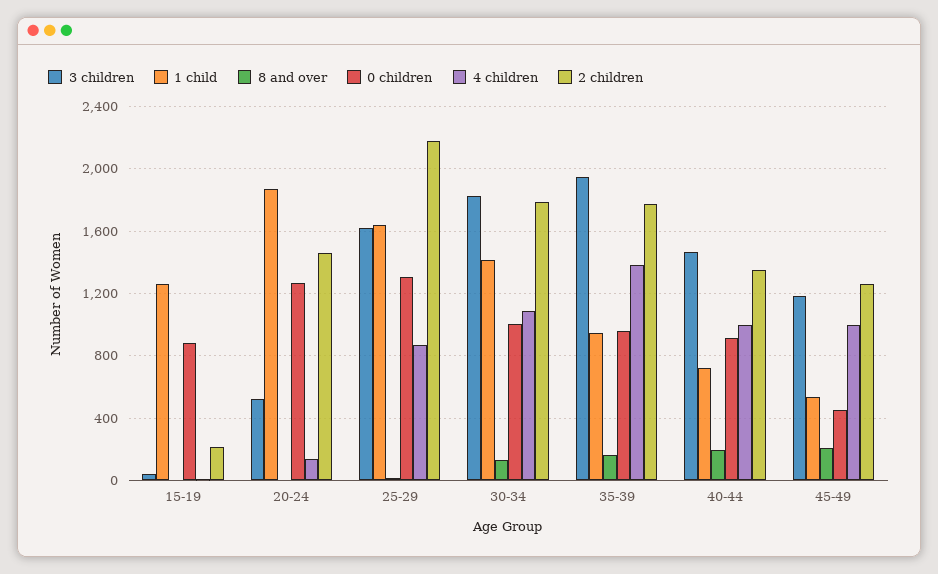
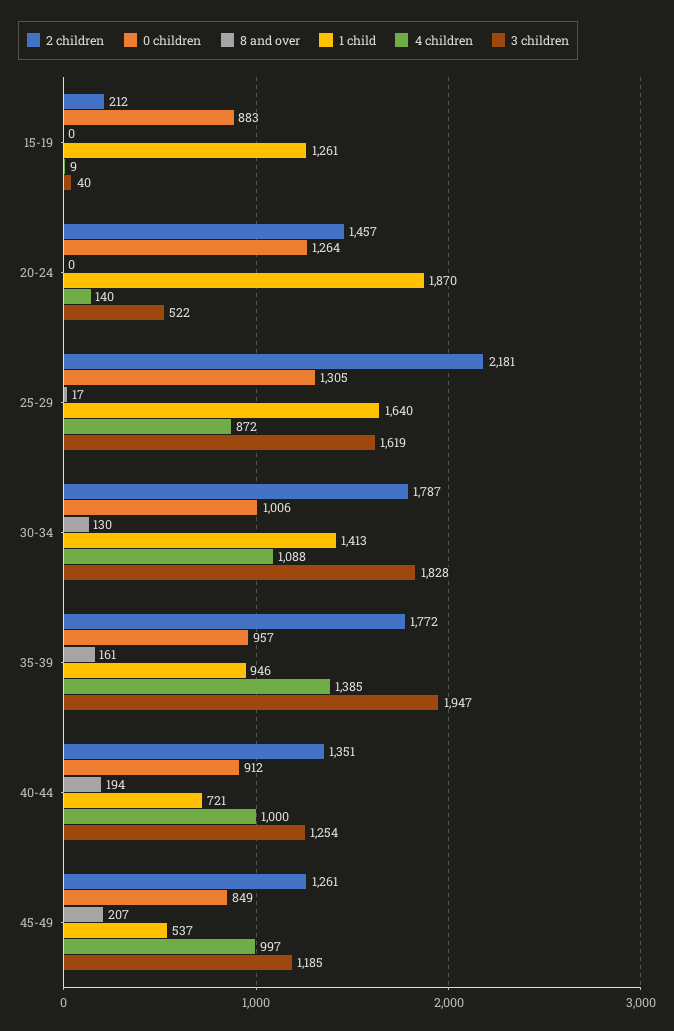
3 children, 40-44: 1450 -> 1254
0 children, 45-49: 450 -> 849

